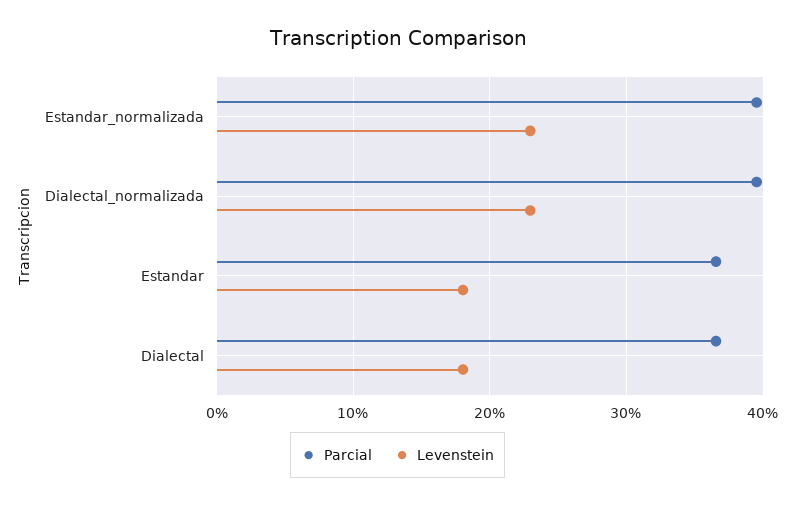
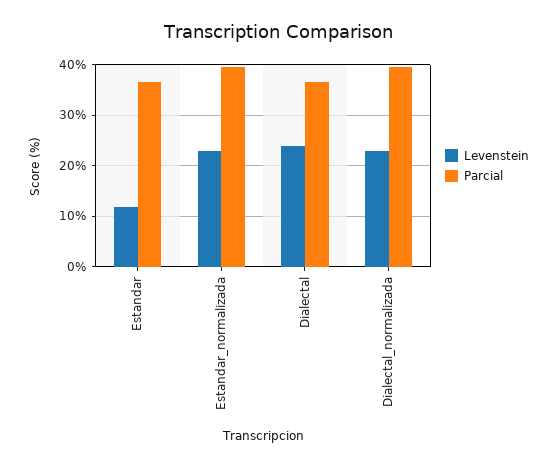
Levenstein, Estandar: 18 -> 12
Levenstein, Dialectal: 18 -> 24

